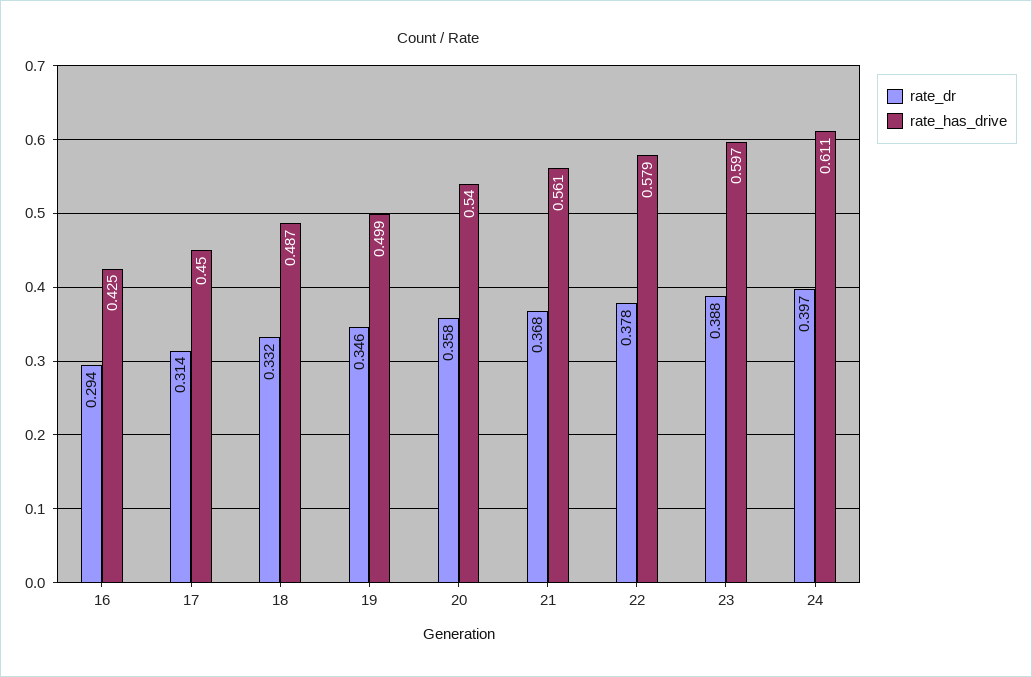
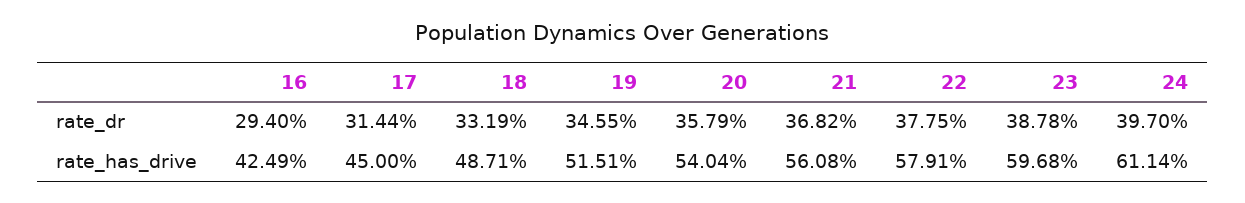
rate_has_drive, 19: 0.499 -> 0.5151

